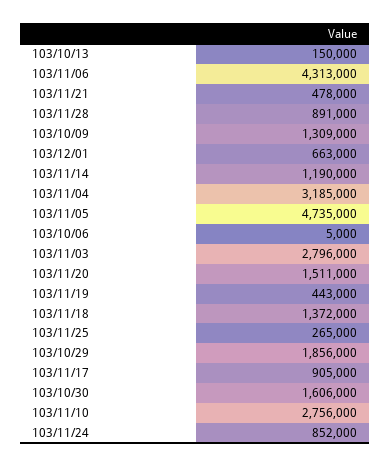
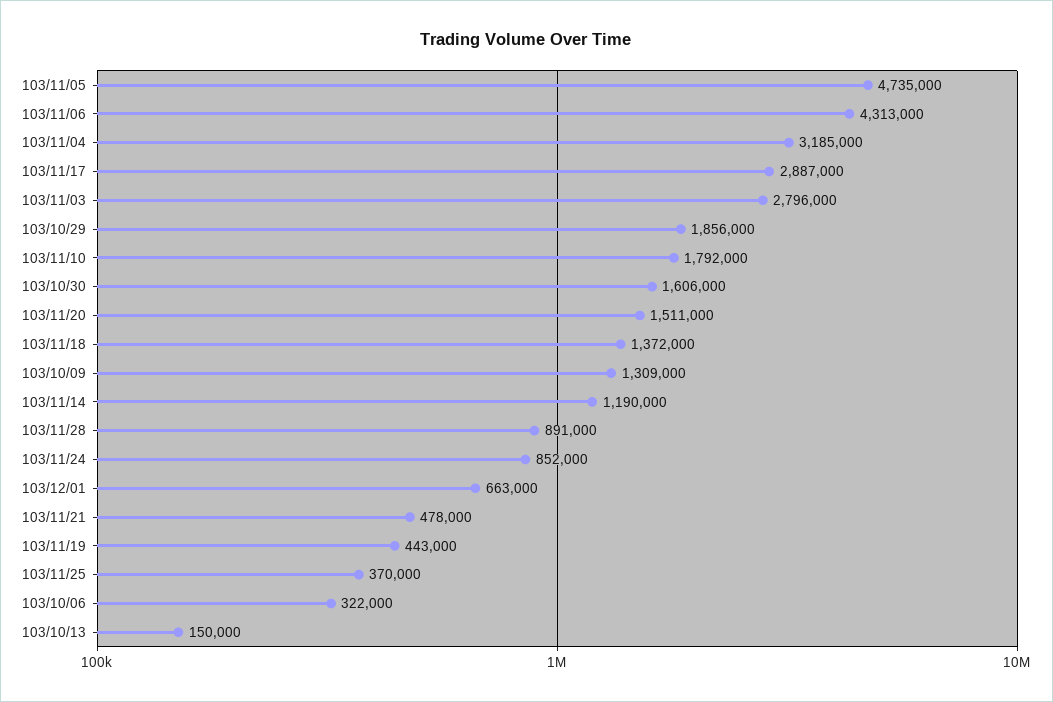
103/10/06: 5000 -> 322000
103/11/25: 265000 -> 370000
103/11/17: 905000 -> 2887000
103/11/10: 2756000 -> 1792000

